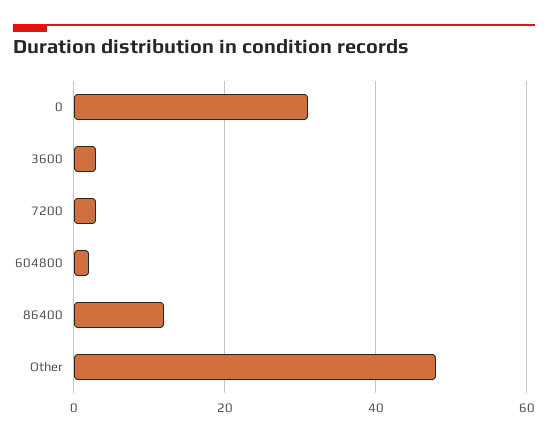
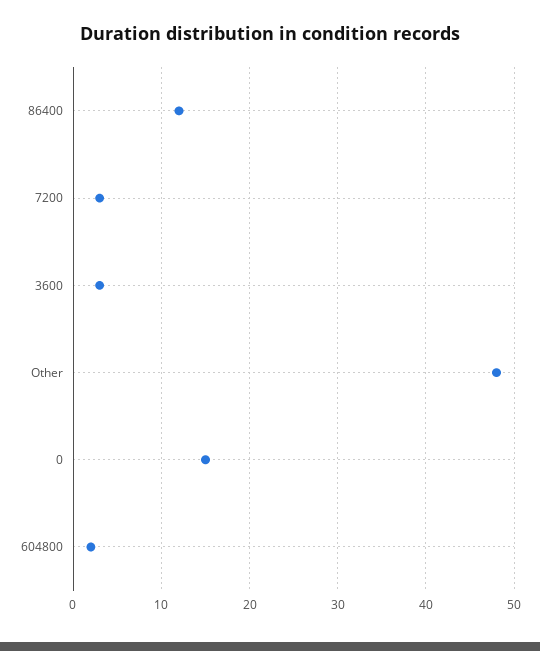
0: 30 -> 15

